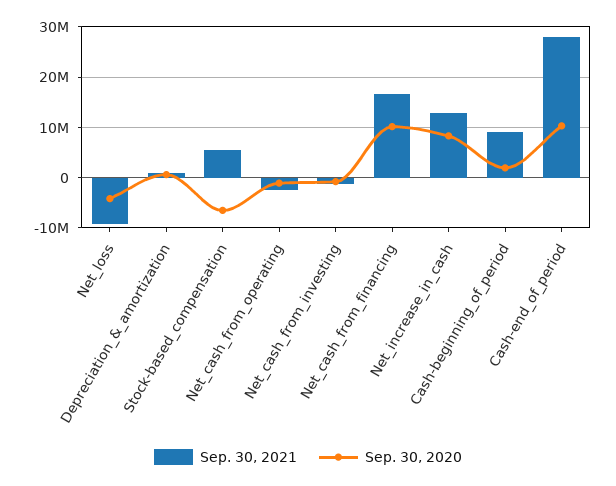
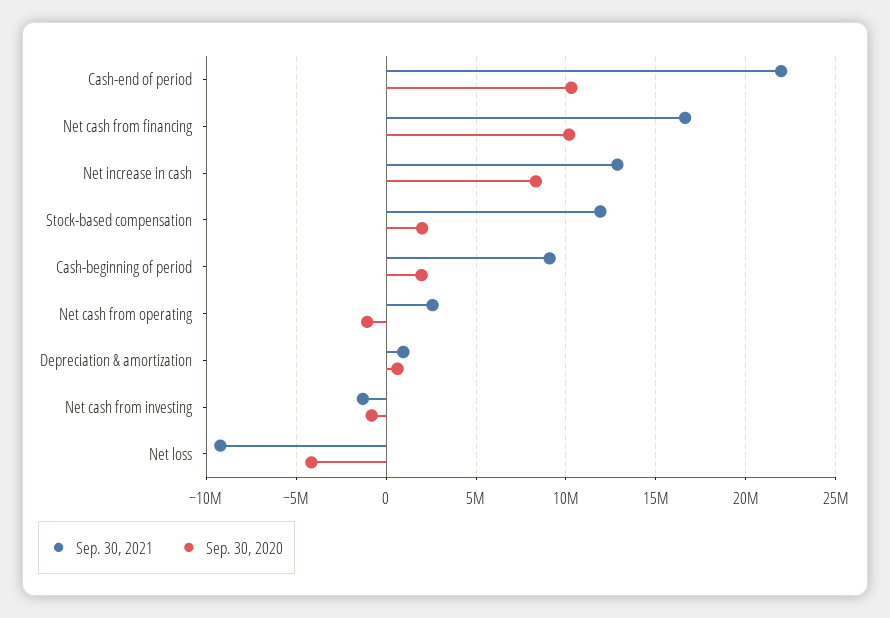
Sep. 30, 2021, Stock-based_compensation: 6000000 -> 12000000
Sep. 30, 2020, Stock-based_compensation: -6000000 -> 2000000
Sep. 30, 2021, Net_cash_from_operating: -2000000 -> 2500000
Sep. 30, 2021, Cash-end_of_period: 28000000 -> 22000000

